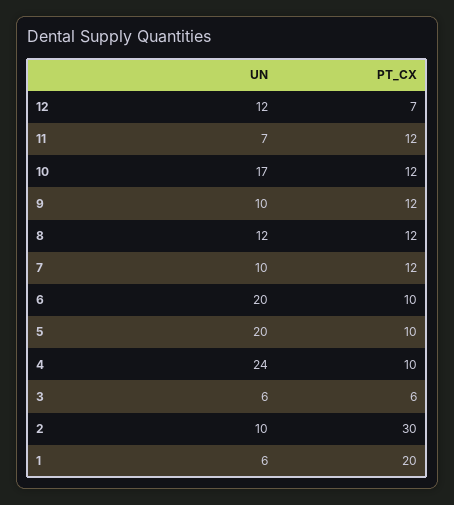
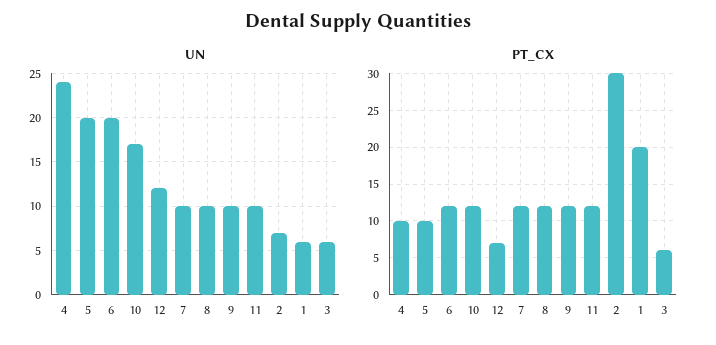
UN, 11: 7 -> 10
UN, 8: 12 -> 10
PT_CX, 6: 10 -> 12
UN, 2: 10 -> 7

